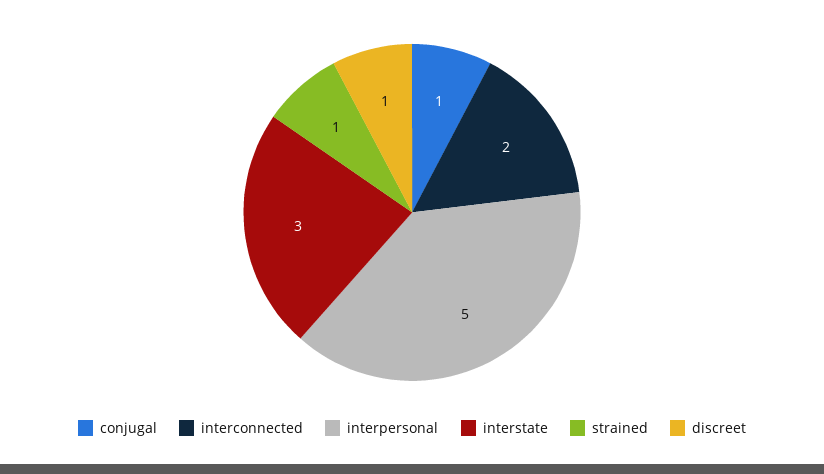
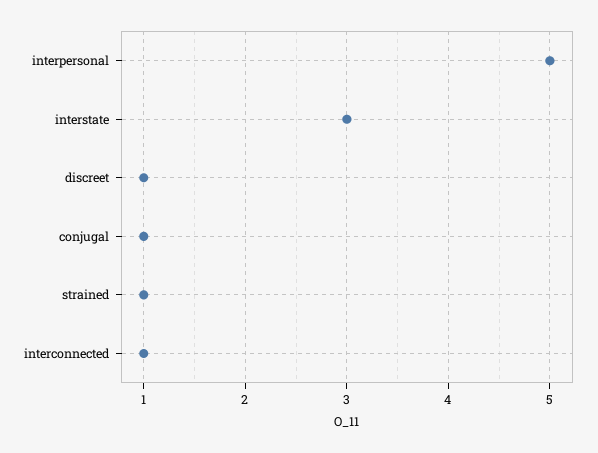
interconnected: 2 -> 1

